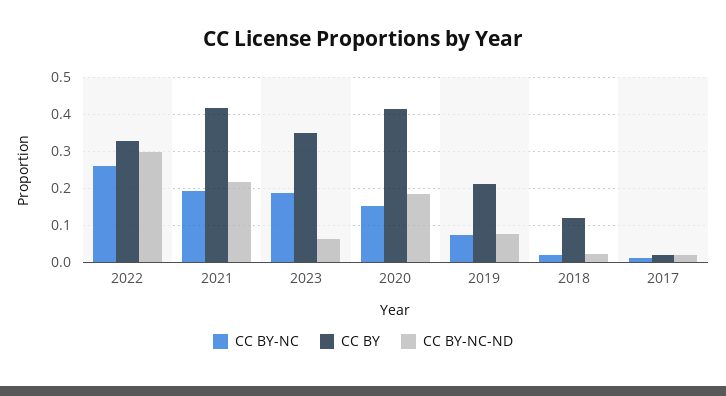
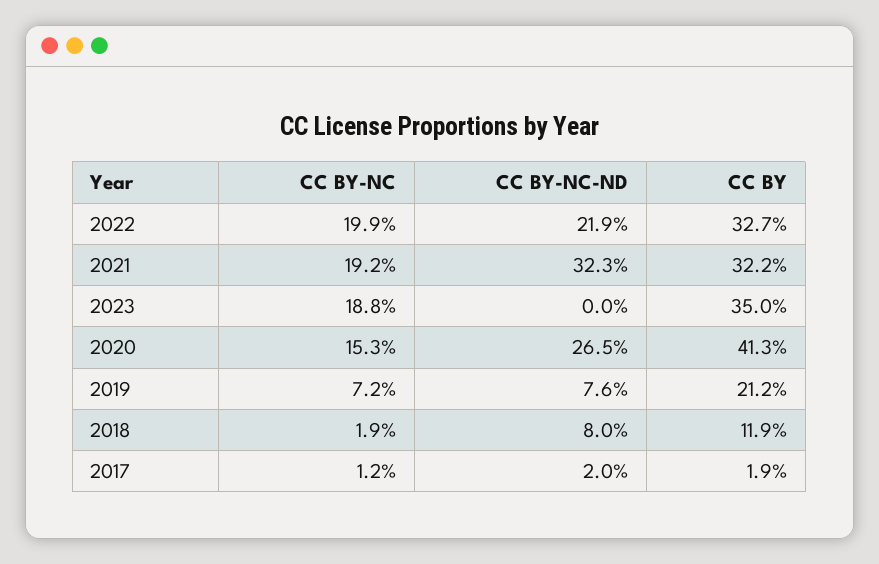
CC BY-NC, 2022: 0.26 -> 0.199
CC BY-NC-ND, 2022: 0.3 -> 0.219
CC BY, 2021: 0.42 -> 0.322
CC BY-NC-ND, 2021: 0.22 -> 0.323
CC BY-NC-ND, 2023: 0.06 -> 0
CC BY-NC-ND, 2020: 0.18 -> 0.265
CC BY-NC-ND, 2018: 0.02 -> 0.08

